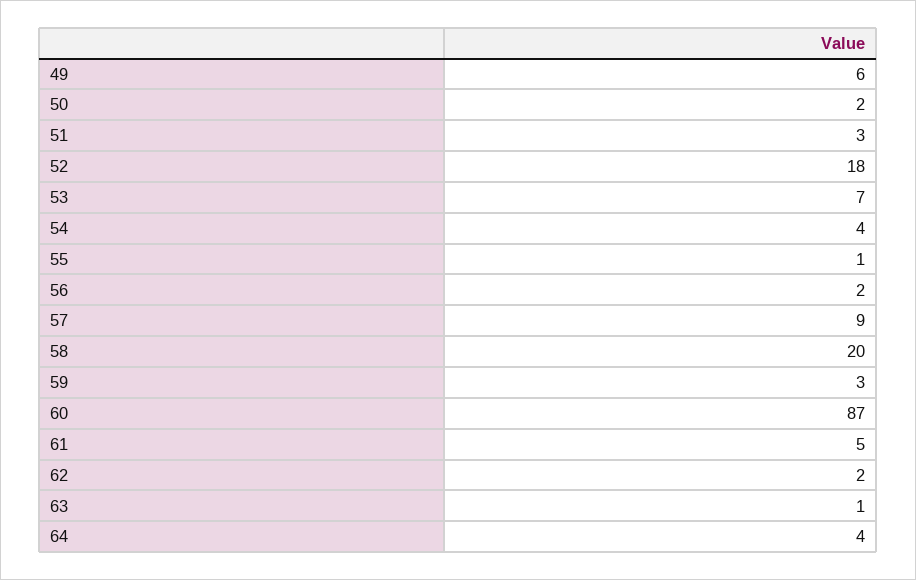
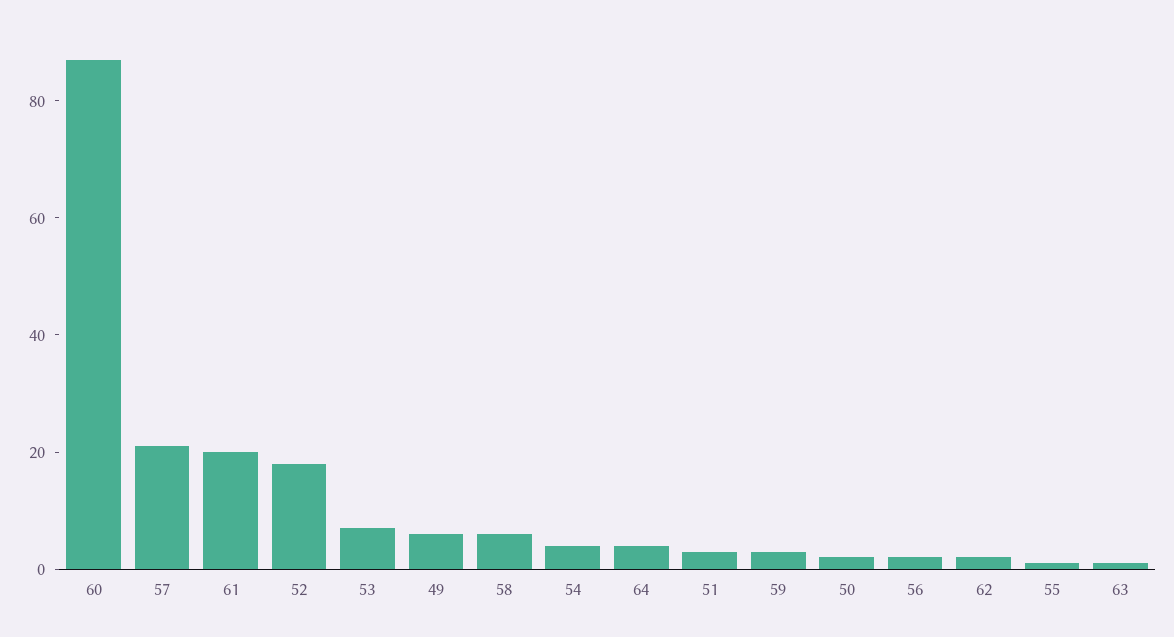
57: 9 -> 20
58: 20 -> 5
61: 5 -> 20

